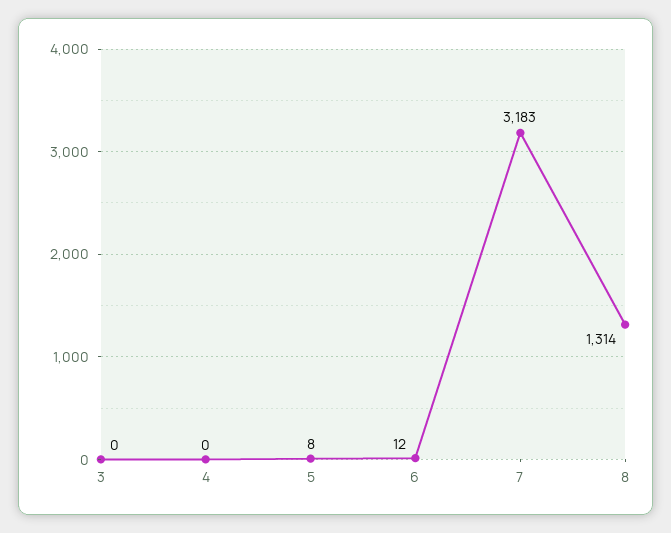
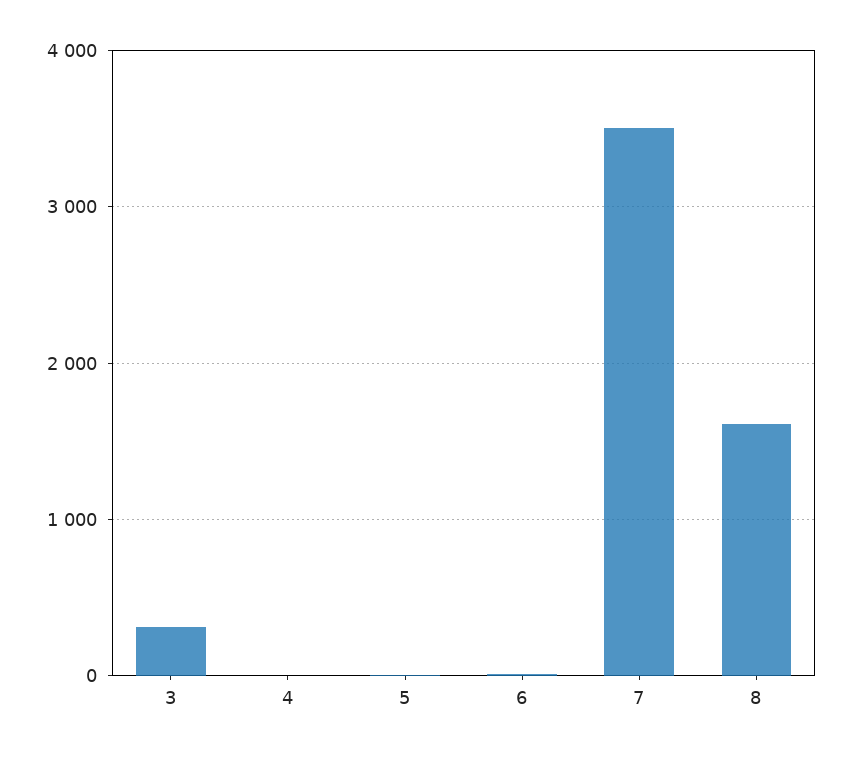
3: 0 -> 300
7: 3183 -> 3500
8: 1314 -> 1600

